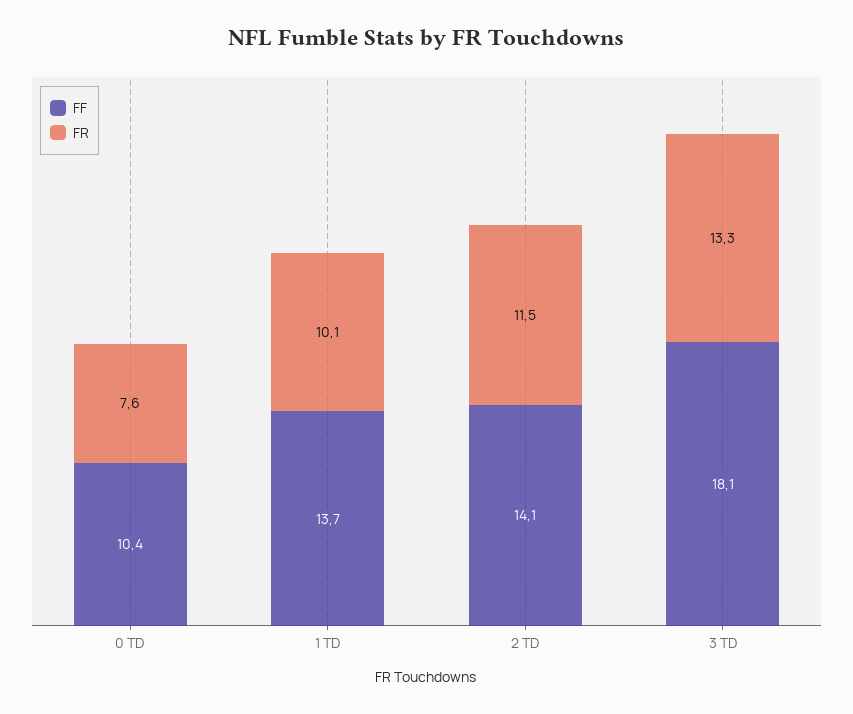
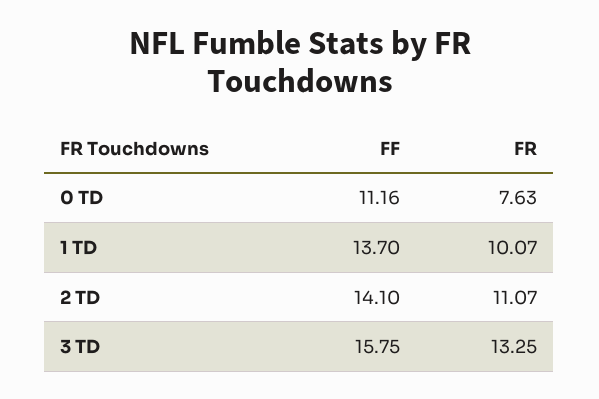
FF, 0 TD: 10.4 -> 11.16
FR, 2 TD: 11.5 -> 11.07
FF, 3 TD: 18.1 -> 15.75

